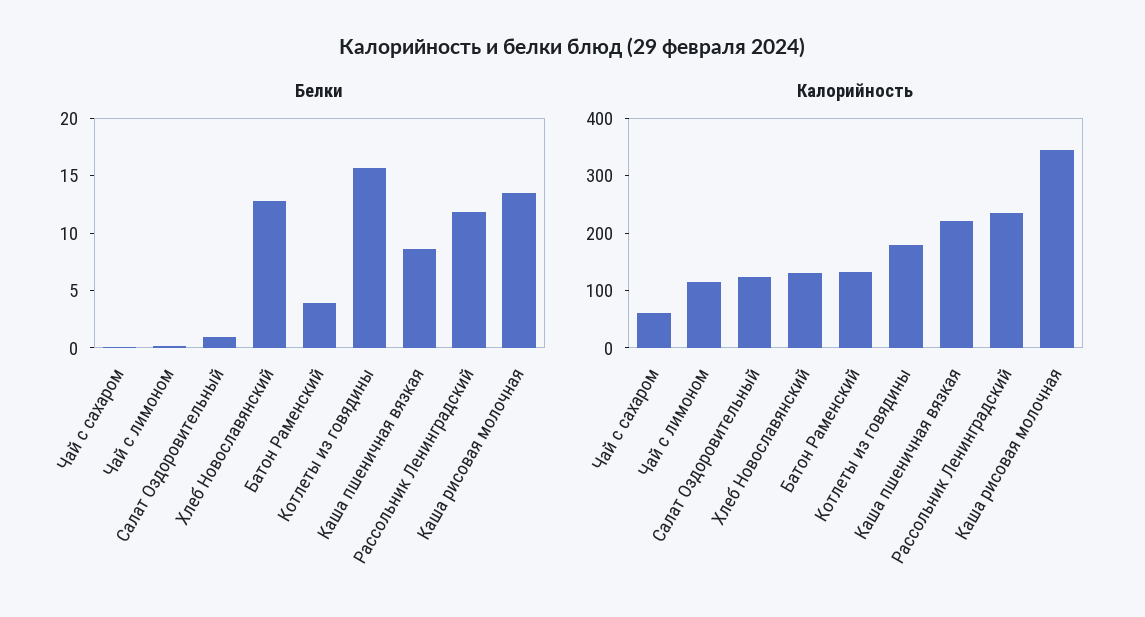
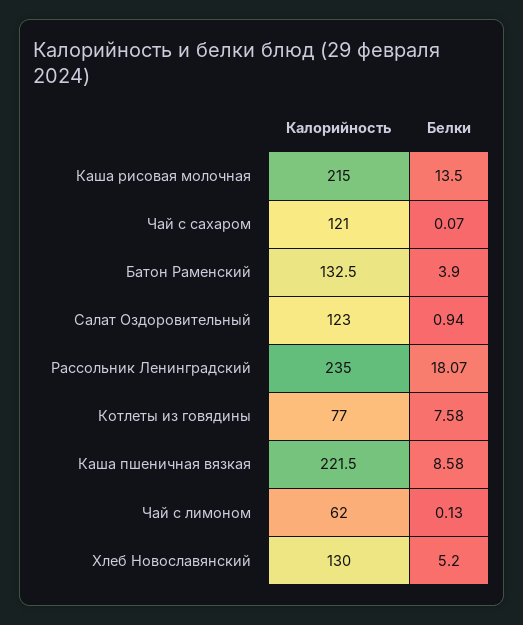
Белки, Хлеб Новославянский: 13 -> 5.2
Белки, Котлеты из говядины: 16 -> 7.58
Белки, Рассольник Ленинградский: 12 -> 18.07
Калорийность, Чай с сахаром: 60 -> 121
Калорийность, Чай с лимоном: 120 -> 62
Калорийность, Котлеты из говядины: 180 -> 77
Калорийность, Каша рисовая молочная: 340 -> 215

